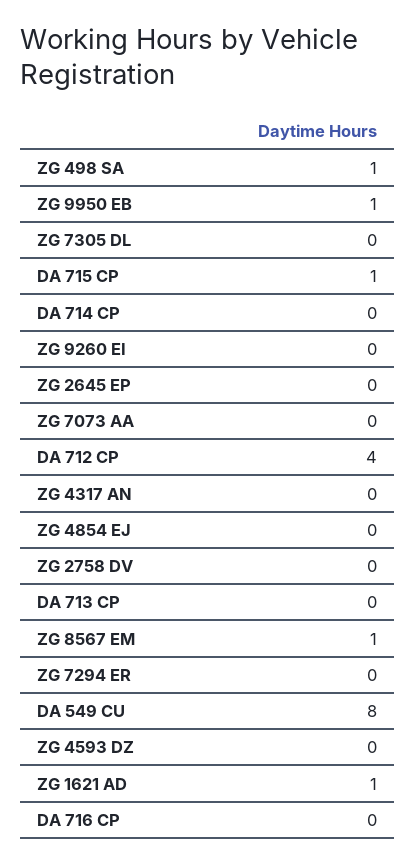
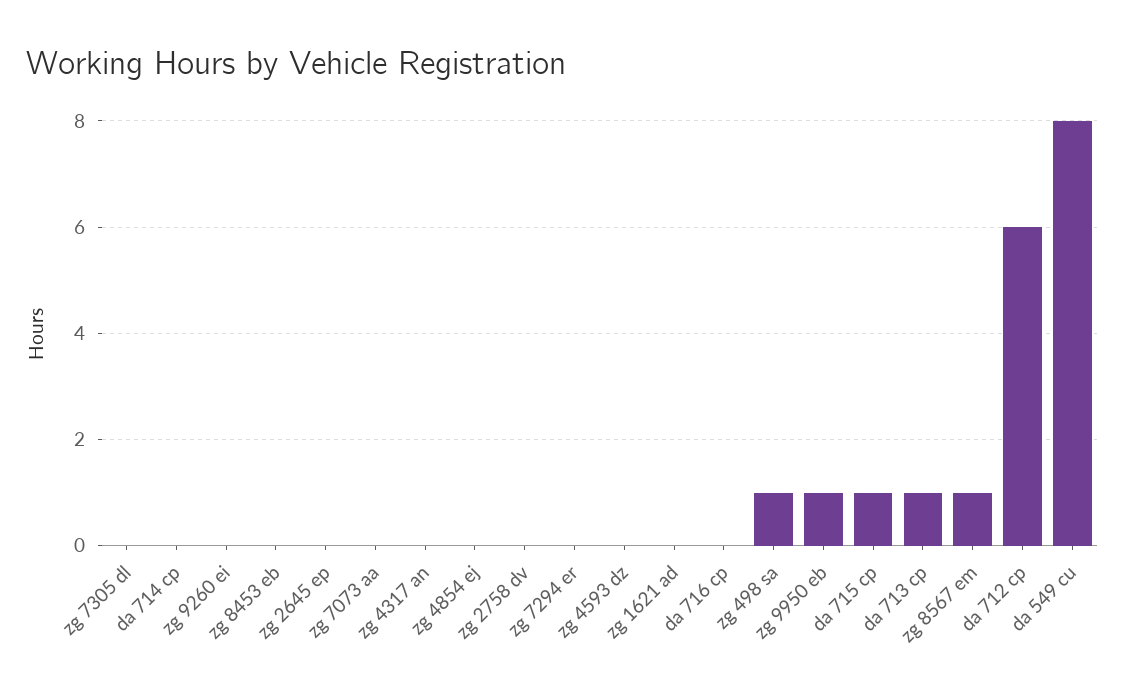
DA 712 CP: 4 -> 6
DA 713 CP: 0 -> 1
ZG 1621 AD: 1 -> 0
zg 8453 eb: none -> 0

